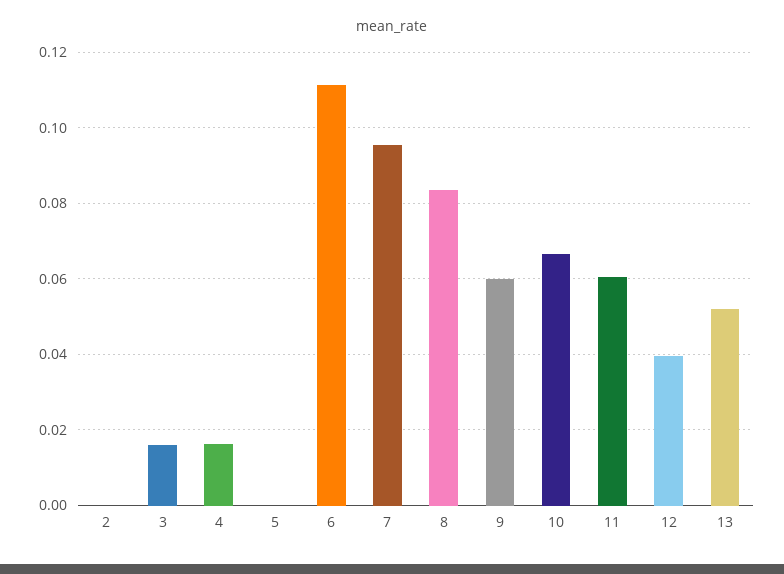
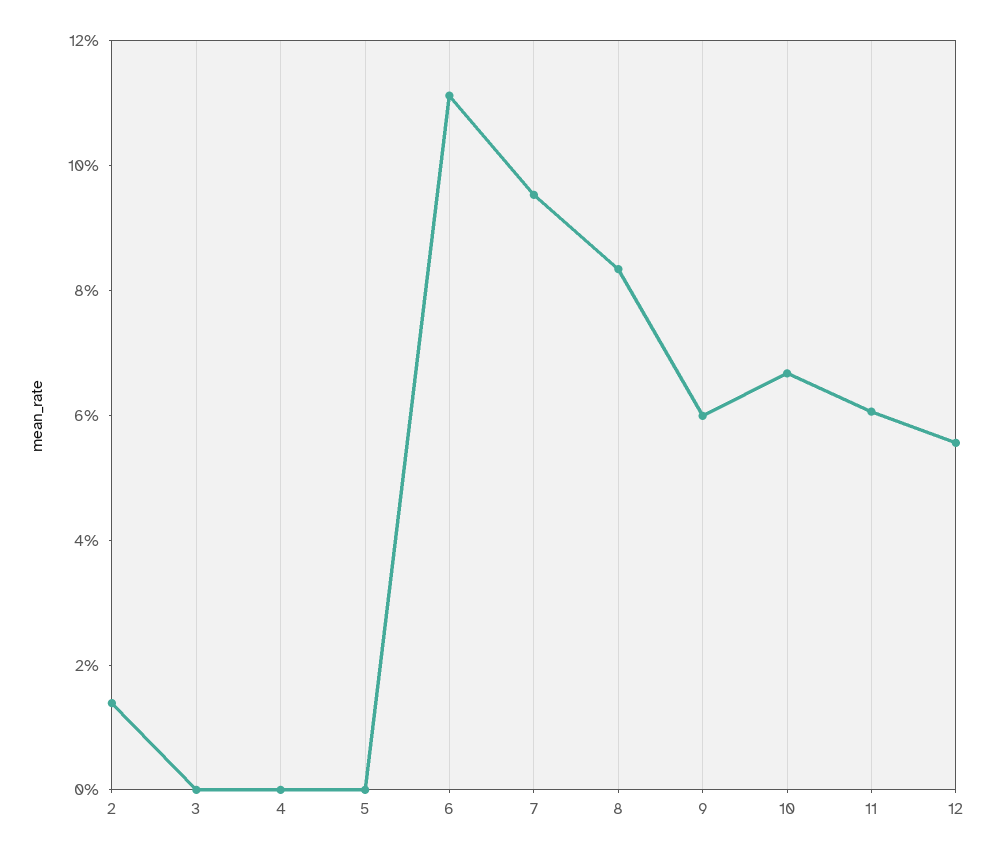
2: 0 -> 0.015
3: 0.016 -> 0
4: 0.016 -> 0
12: 0.04 -> 0.055
13: 0.052 -> none

